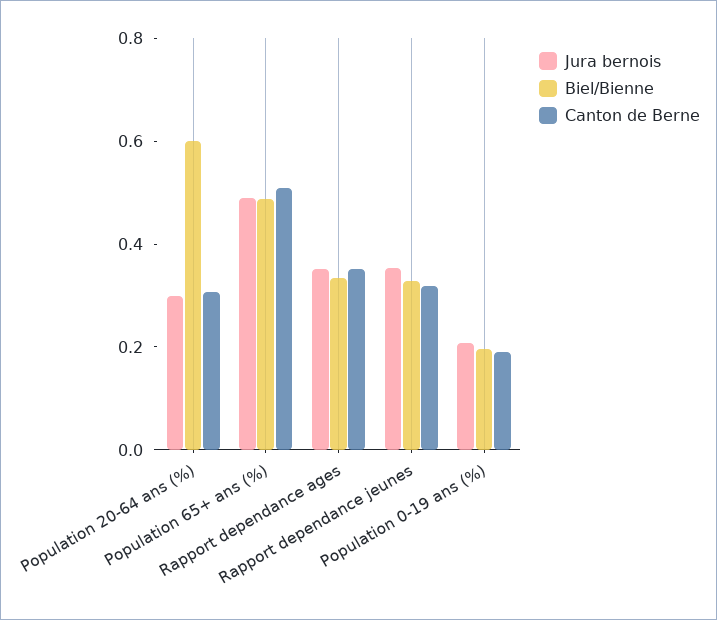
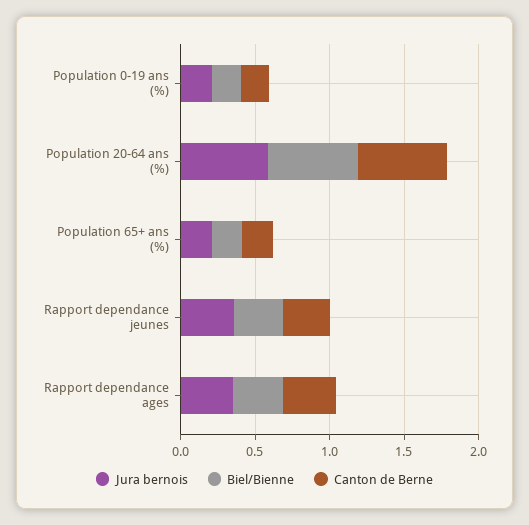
Jura bernois, Population 20-64 ans (%): 0.3 -> 0.6
Canton de Berne, Population 20-64 ans (%): 0.3 -> 0.6
Jura bernois, Population 65+ ans (%): 0.5 -> 0.2
Biel/Bienne, Population 65+ ans (%): 0.5 -> 0.2
Canton de Berne, Population 65+ ans (%): 0.5 -> 0.2

